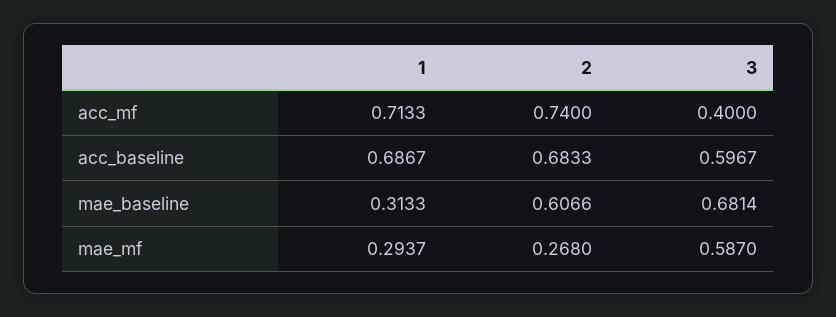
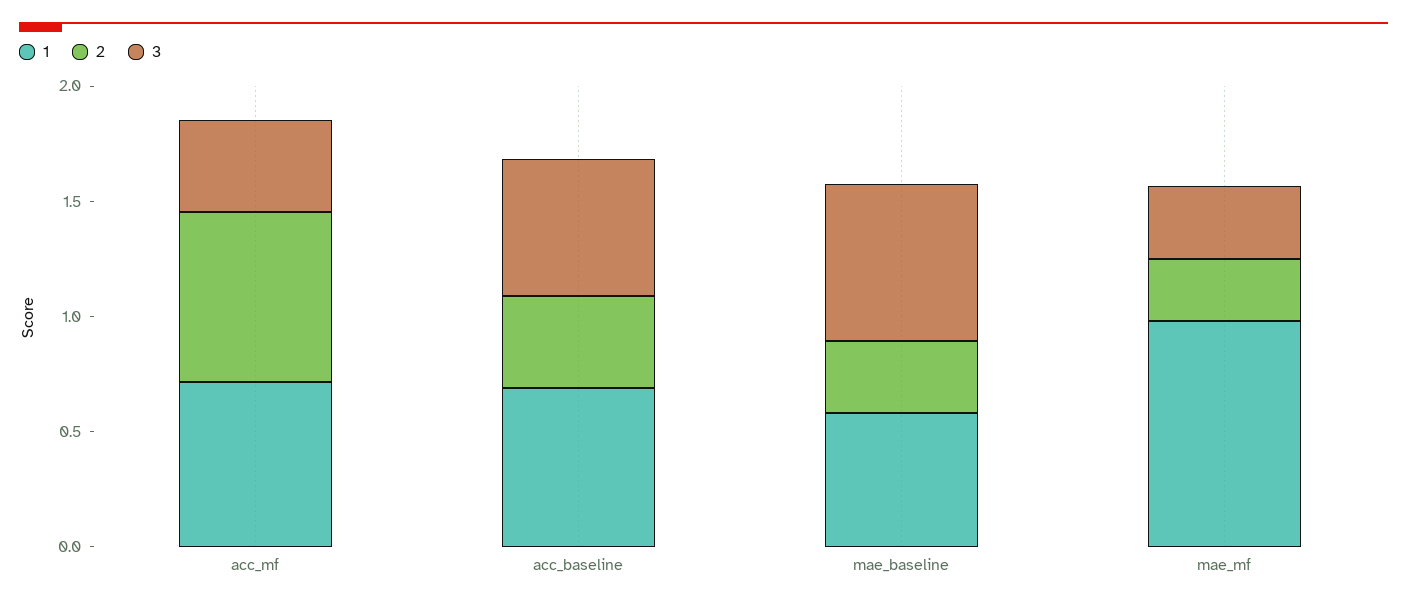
2, acc_baseline: 0.6833 -> 0.4
1, mae_baseline: 0.3133 -> 0.6
2, mae_baseline: 0.6066 -> 0.3
1, mae_mf: 0.2937 -> 1
3, mae_mf: 0.587 -> 0.3

